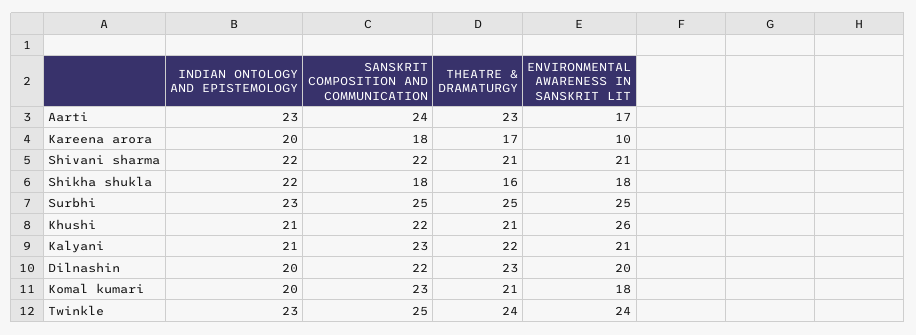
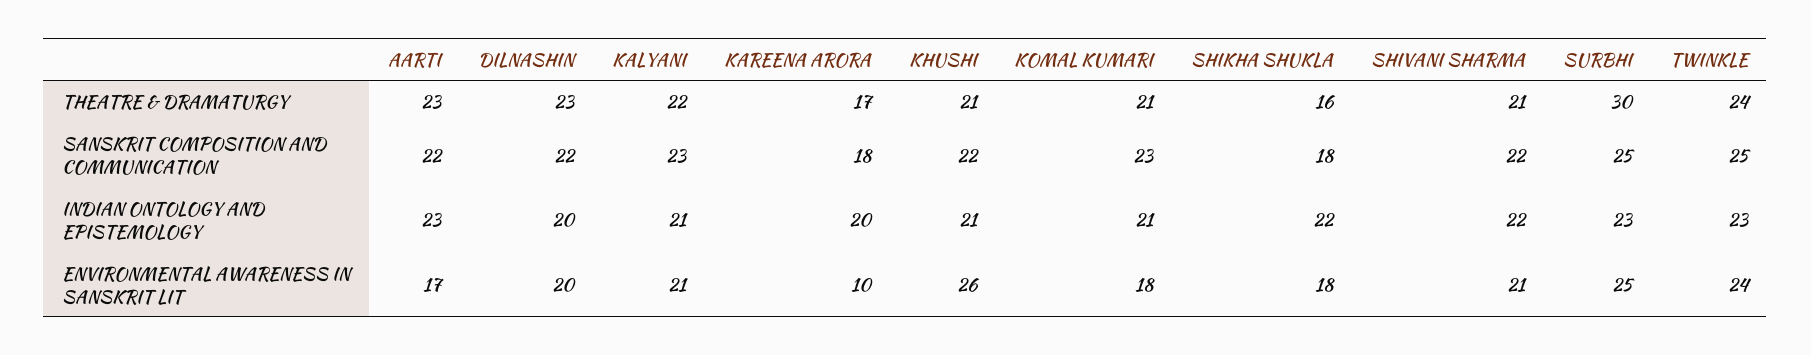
SANSKRIT COMPOSITION AND COMMUNICATION, Aarti: 24 -> 22
THEATRE & DRAMATURGY, Surbhi: 25 -> 30
INDIAN ONTOLOGY AND EPISTEMOLOGY, Komal kumari: 20 -> 21

